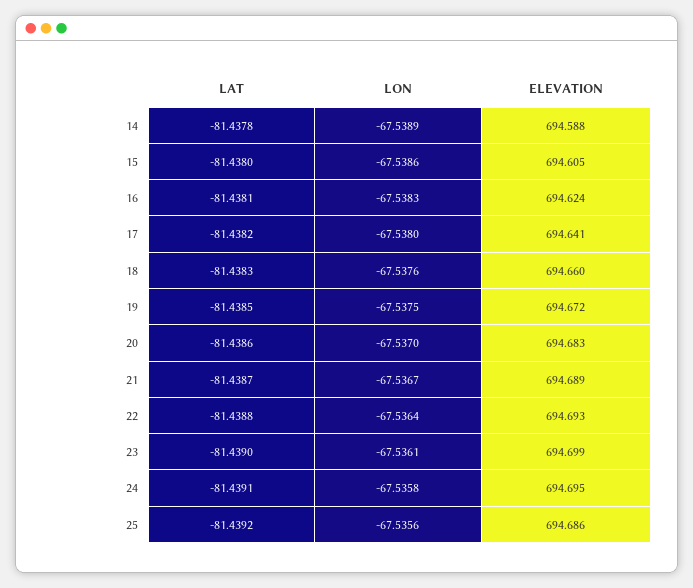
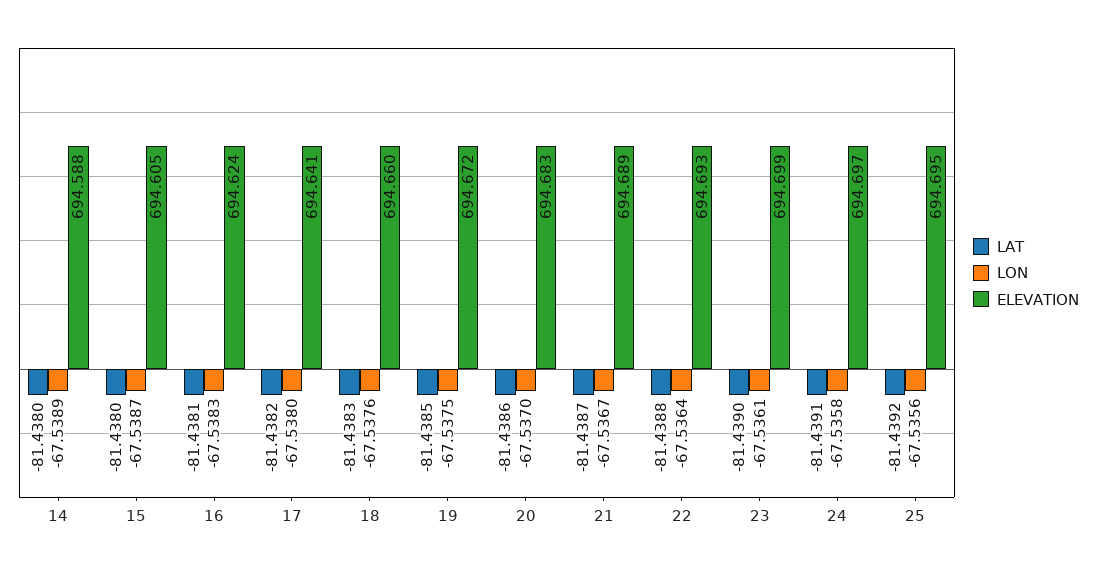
LAT, 14: -81.4378 -> -81.438
LON, 15: -67.5386 -> -67.5387
ELEVATION, 24: 694.695 -> 694.697
ELEVATION, 25: 694.686 -> 694.695

